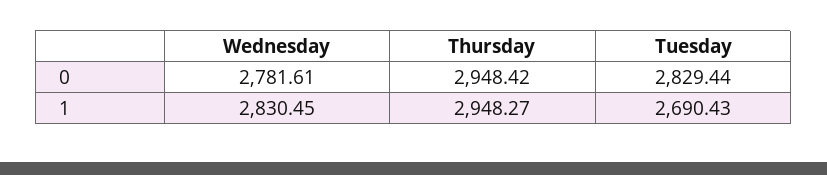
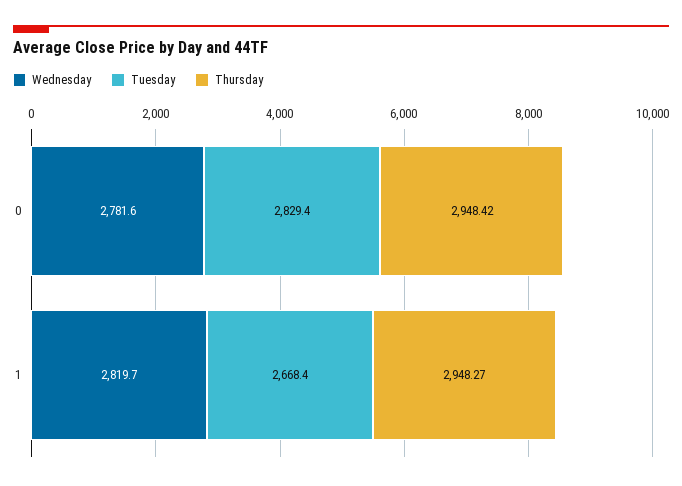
Wednesday, 1: 2830.45 -> 2819.7
Tuesday, 1: 2690.43 -> 2668.4

